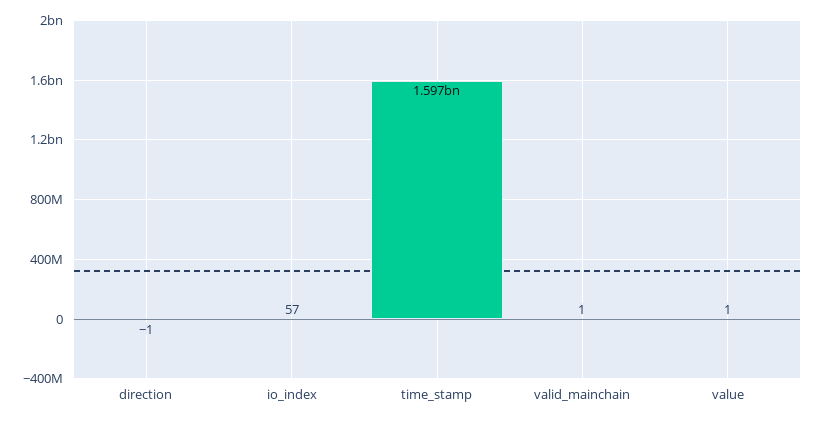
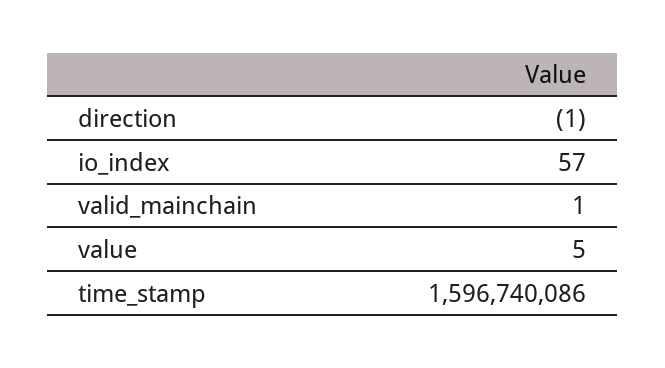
value: 1 -> 5

